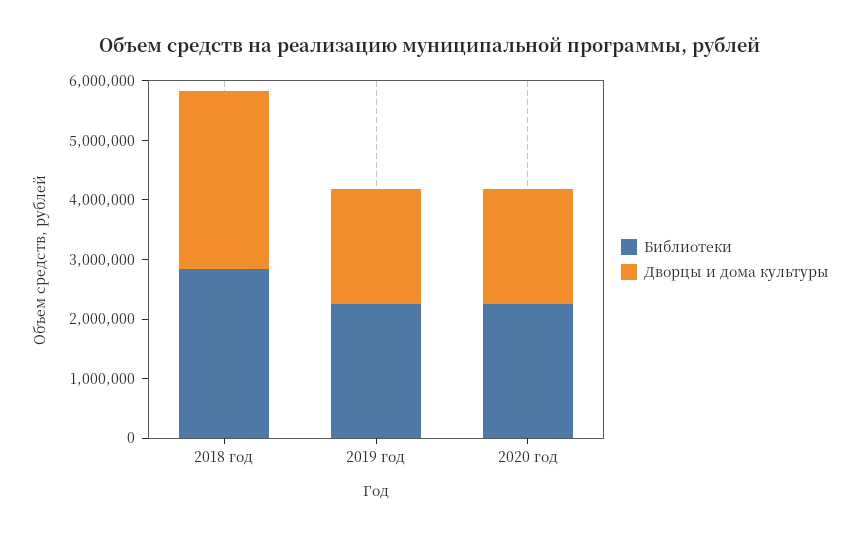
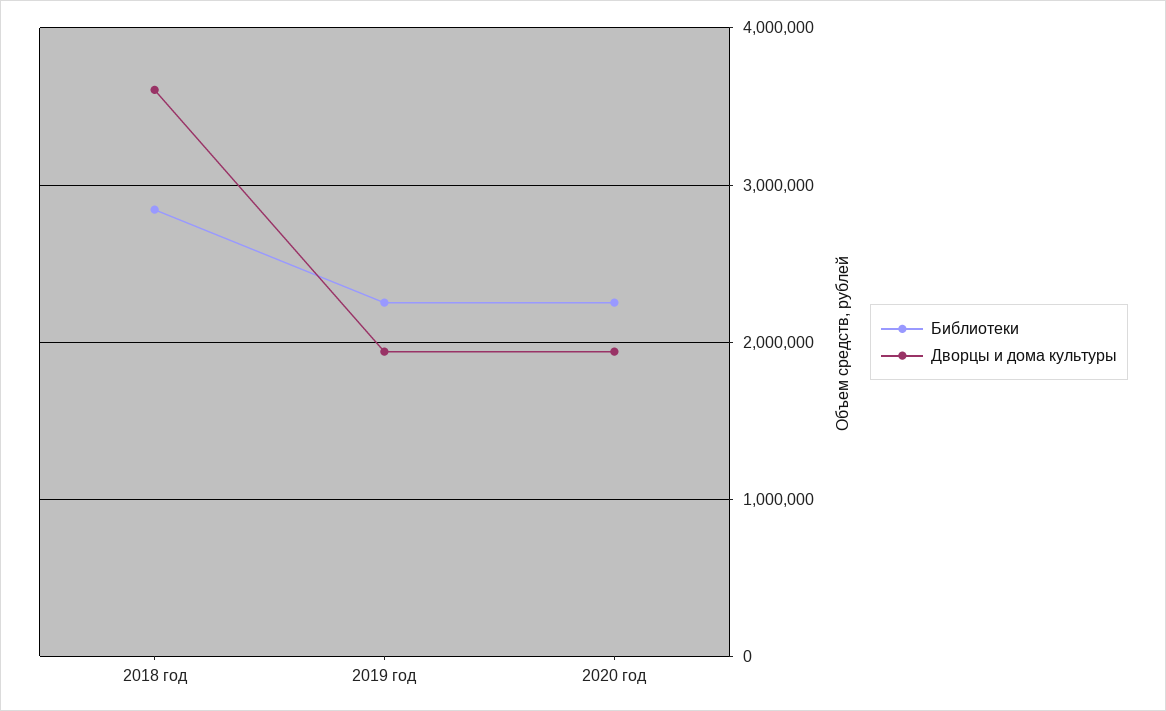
Дворцы и дома культуры, 2018 год: 3000000 -> 3600000

